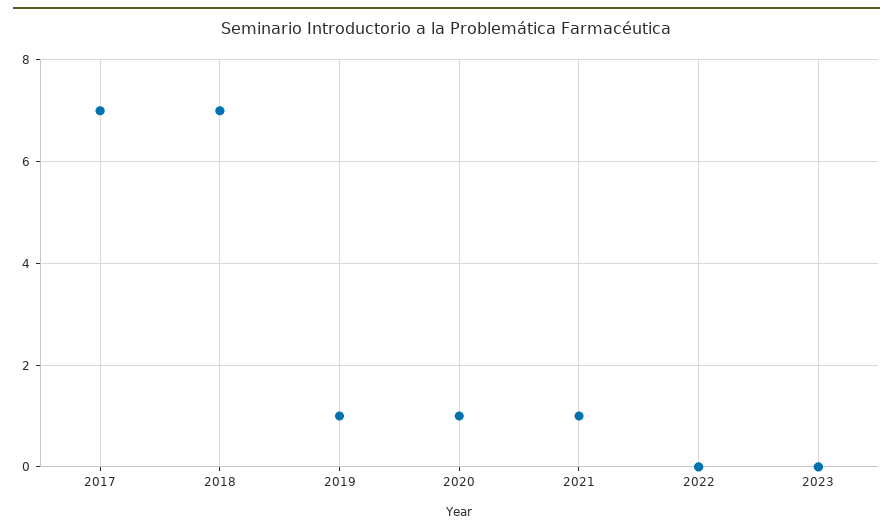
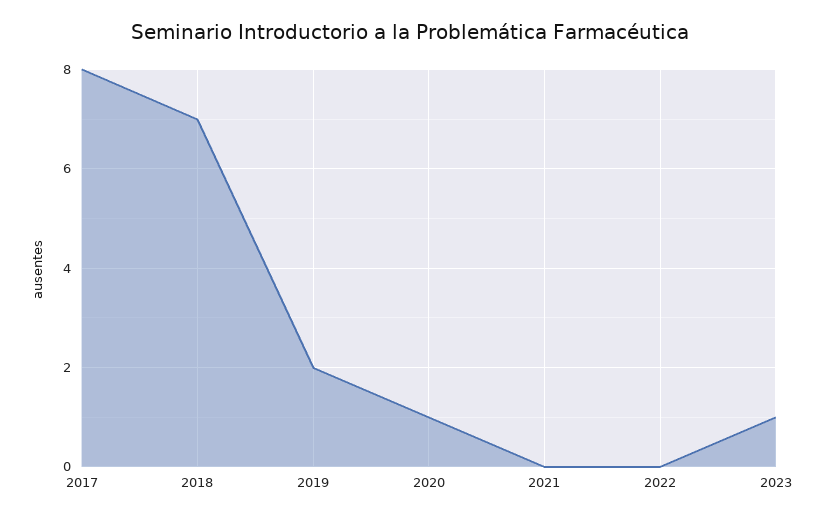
2017: 7 -> 8
2019: 1 -> 2
2021: 1 -> 0
2023: 0 -> 1

